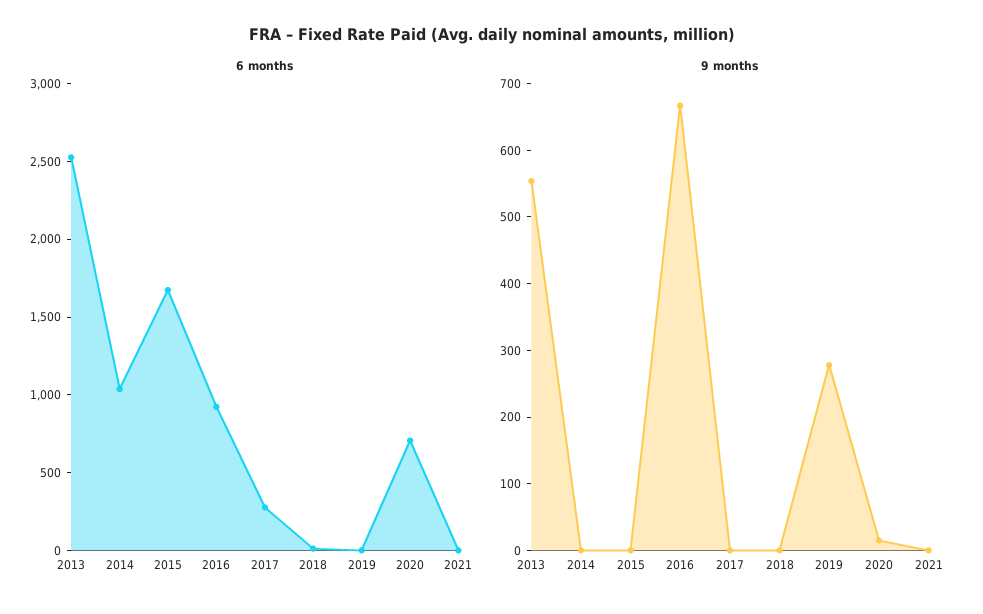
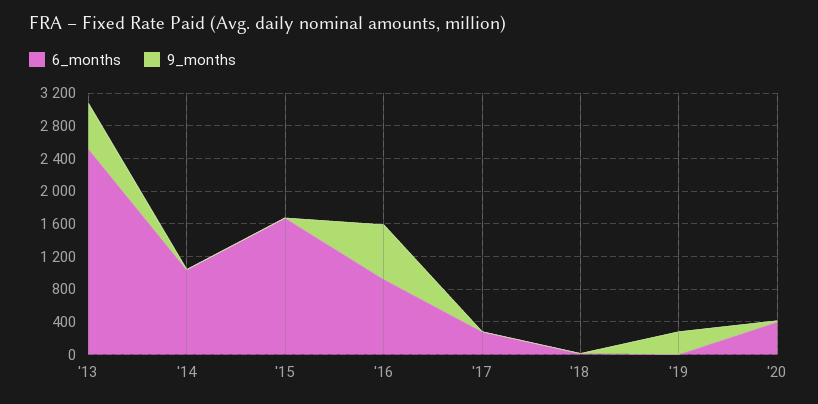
6 months, 2020: 700 -> 400
6 months, 2021: 0 -> none
9 months, 2021: 0 -> none

